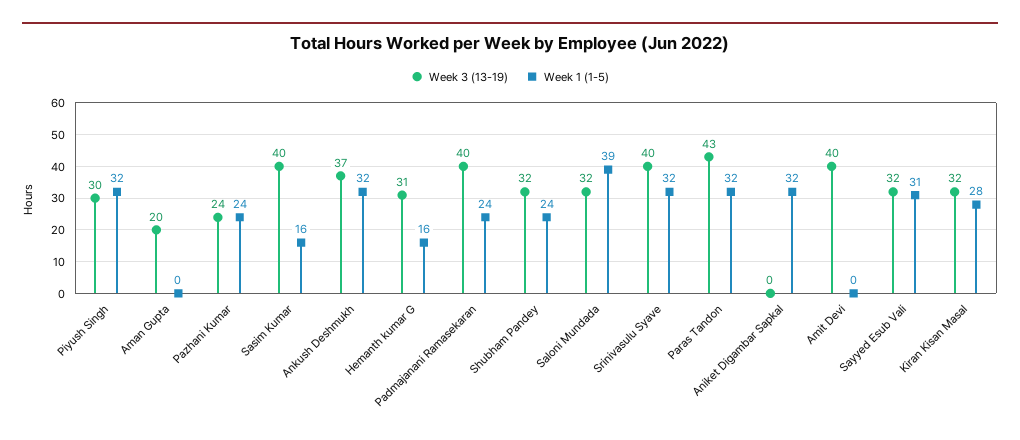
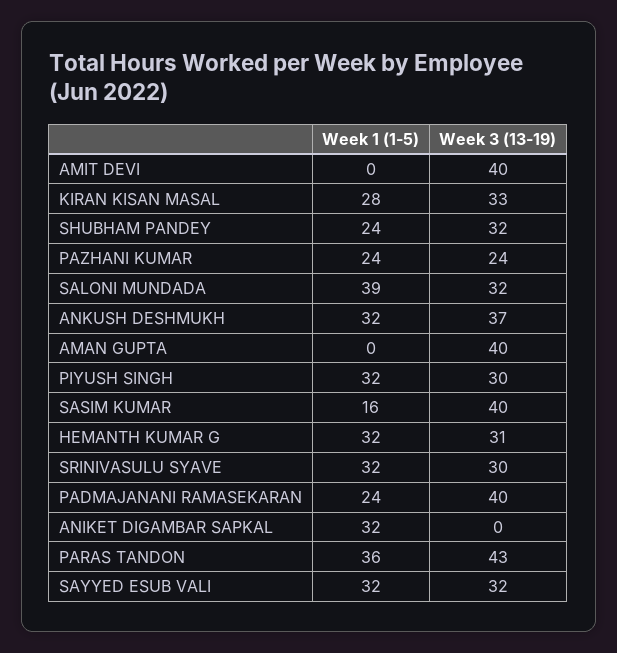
Week 3 (13-19), Aman Gupta: 20 -> 40
Week 1 (1-5), Hemanth kumar G: 16 -> 32
Week 3 (13-19), Srinivasulu Syave: 40 -> 30
Week 1 (1-5), Paras Tandon: 32 -> 36
Week 1 (1-5), Sayyed Esub Vali: 31 -> 32
Week 3 (13-19), Kiran Kisan Masal: 32 -> 33

